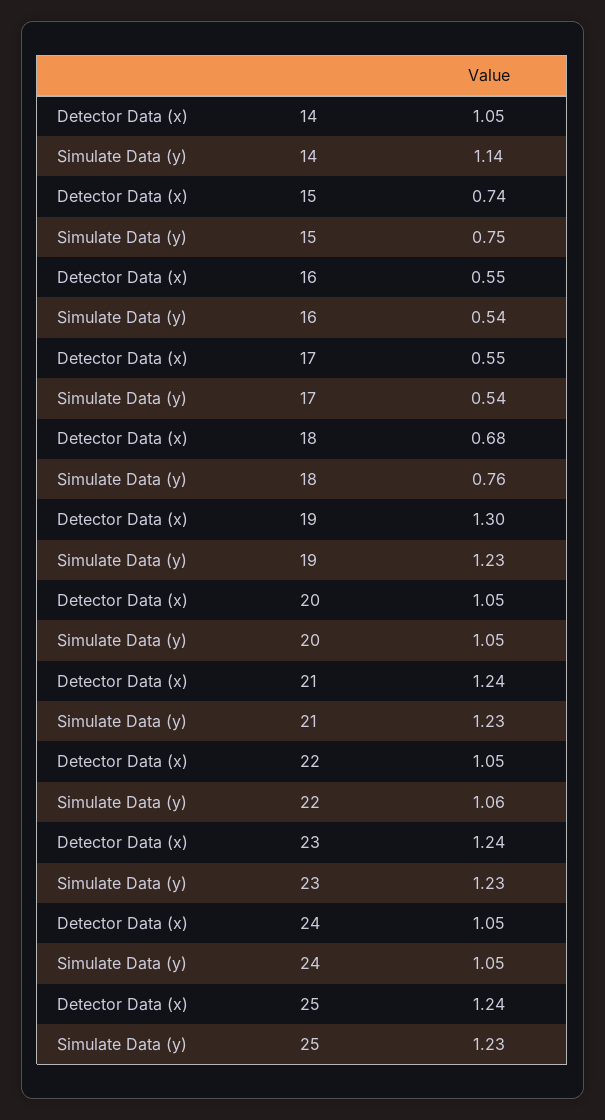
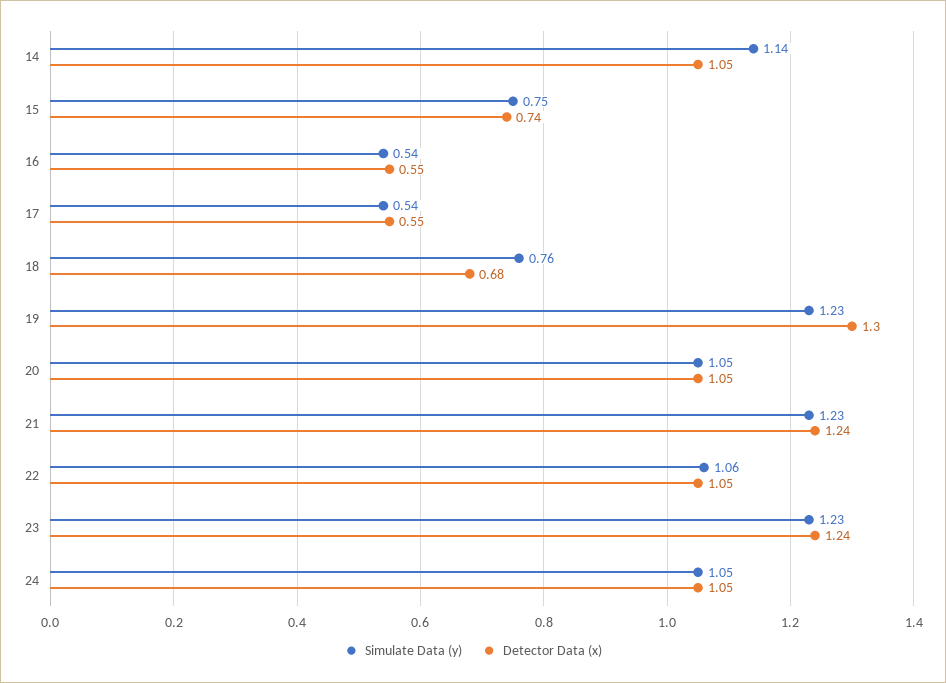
Detector Data (x), 25: 1.24 -> none
Simulate Data (y), 25: 1.23 -> none

